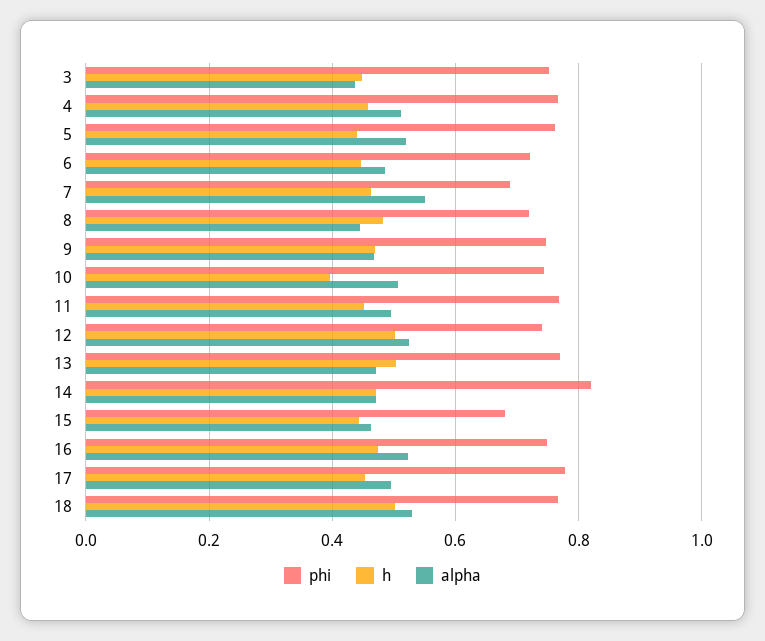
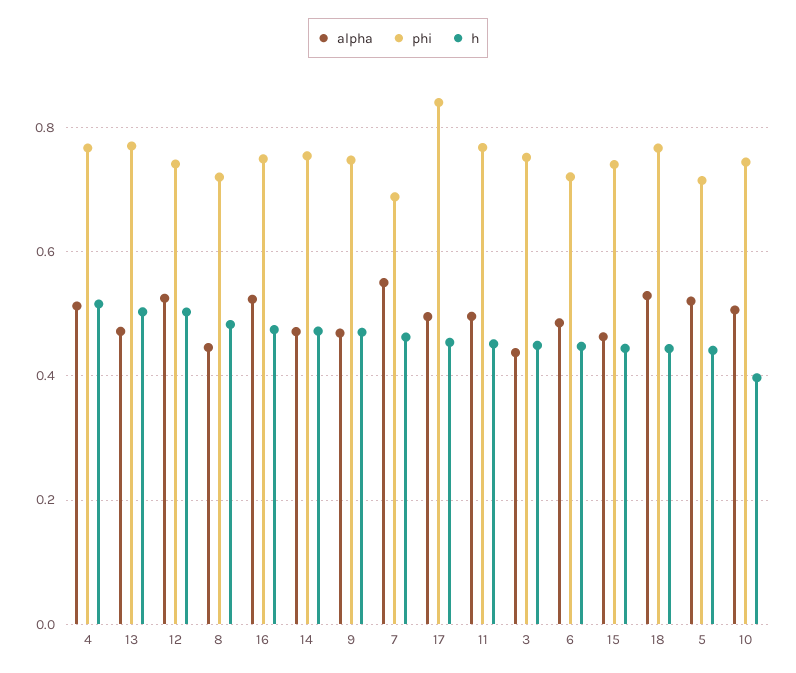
h, 4: 0.46 -> 0.52
phi, 5: 0.76 -> 0.72
phi, 14: 0.82 -> 0.76
phi, 15: 0.68 -> 0.74
phi, 17: 0.78 -> 0.84
h, 18: 0.5 -> 0.44

